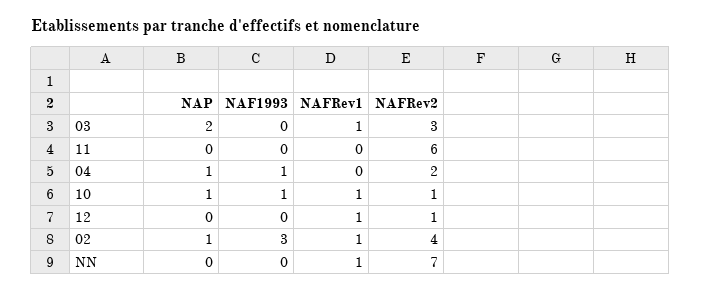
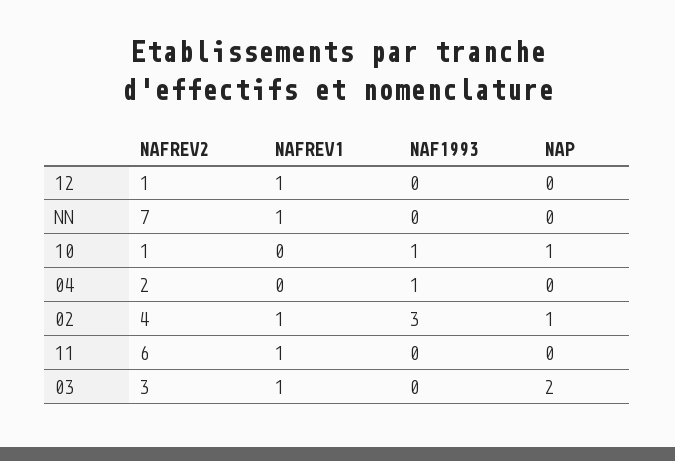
NAFRev1, 11: 0 -> 1
NAP, 04: 1 -> 0
NAFRev1, 10: 1 -> 0

